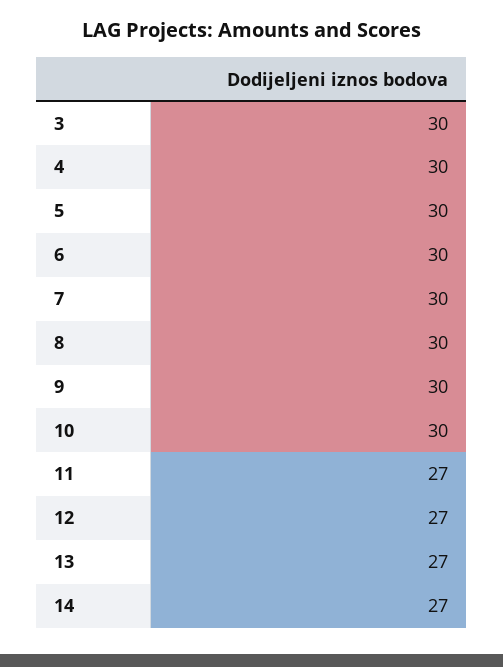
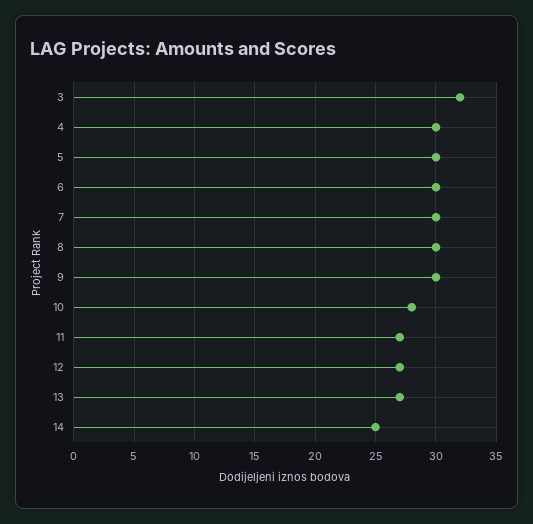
3: 30 -> 32
10: 30 -> 28
14: 27 -> 25

